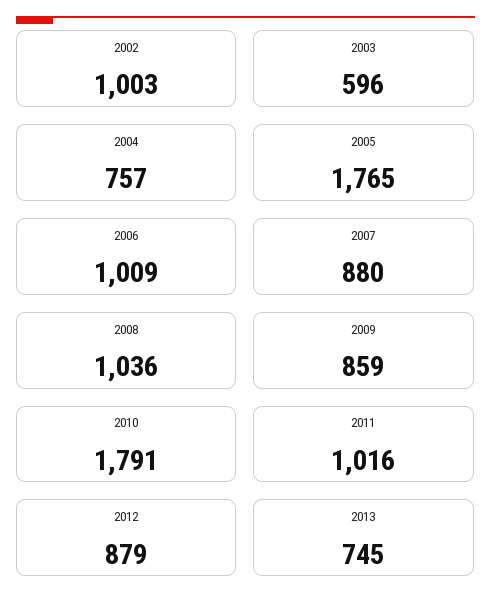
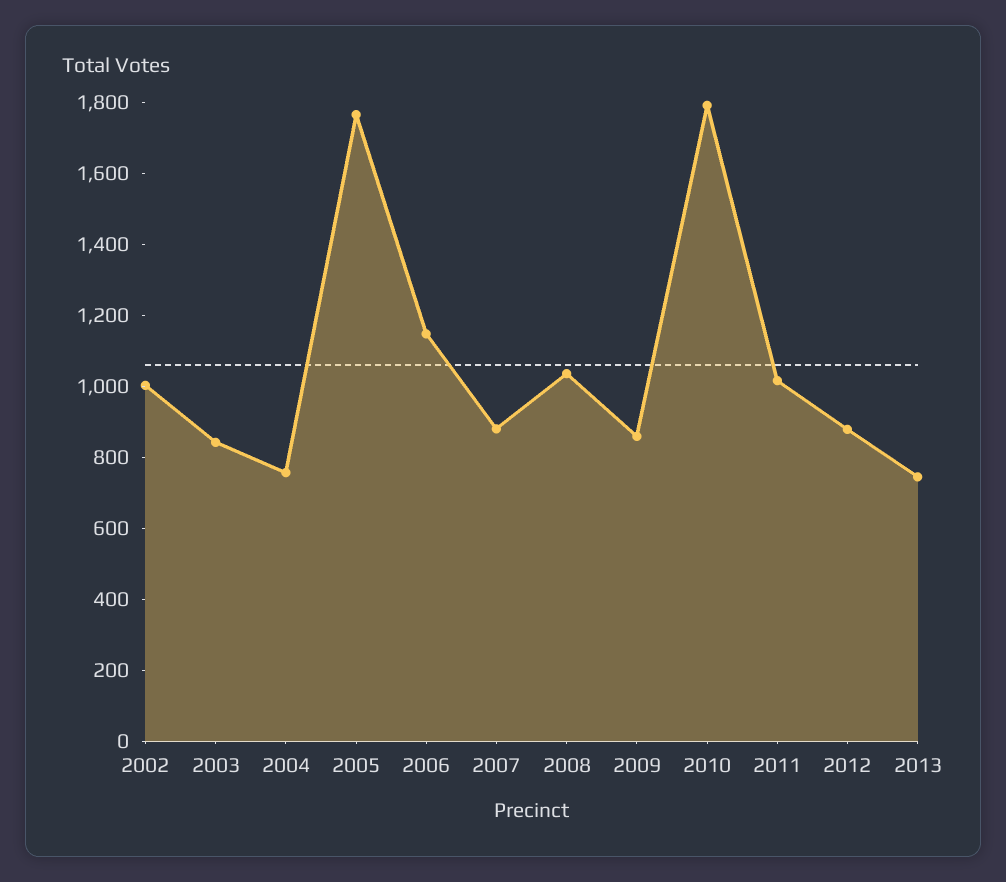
2003: 596 -> 850
2006: 1009 -> 1150

